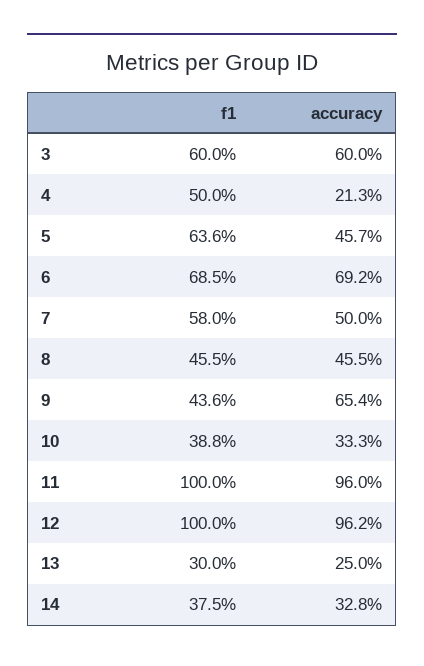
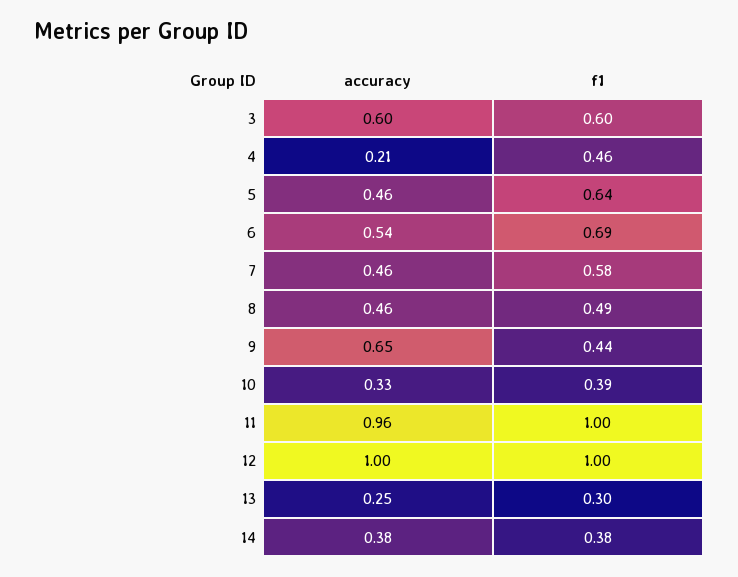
f1, 4: 0.5 -> 0.46
accuracy, 6: 0.692 -> 0.54
accuracy, 7: 0.5 -> 0.46
f1, 8: 0.455 -> 0.49
accuracy, 12: 0.962 -> 1
accuracy, 14: 0.328 -> 0.38

